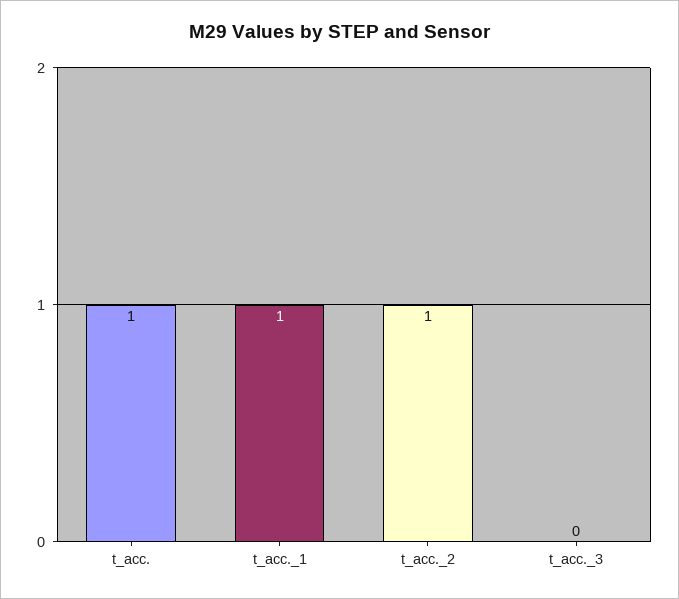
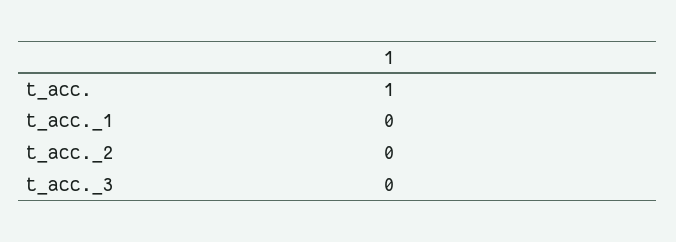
t_acc._1: 1 -> 0
t_acc._2: 1 -> 0

